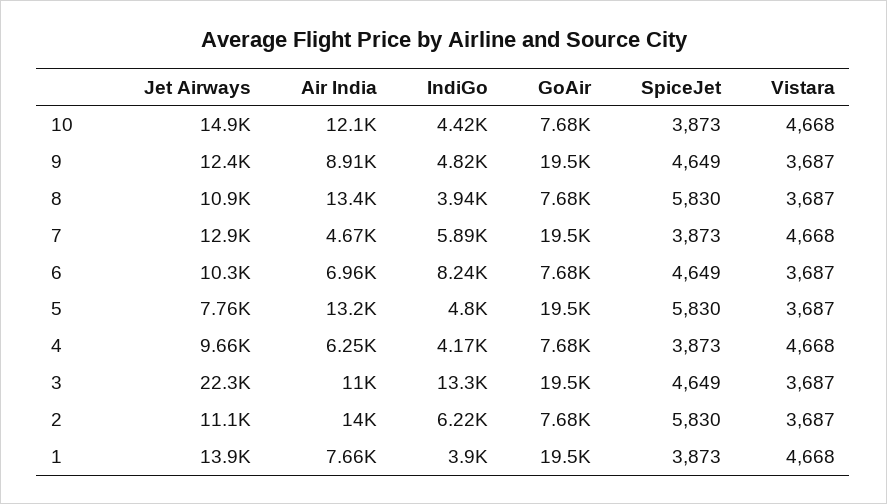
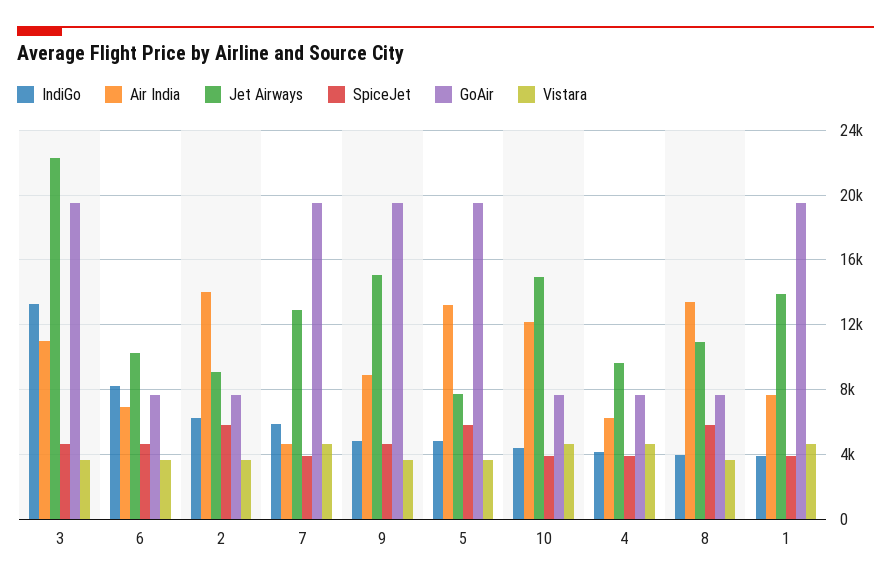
Jet Airways, 9: 12400 -> 15000
Jet Airways, 2: 11100 -> 9000

